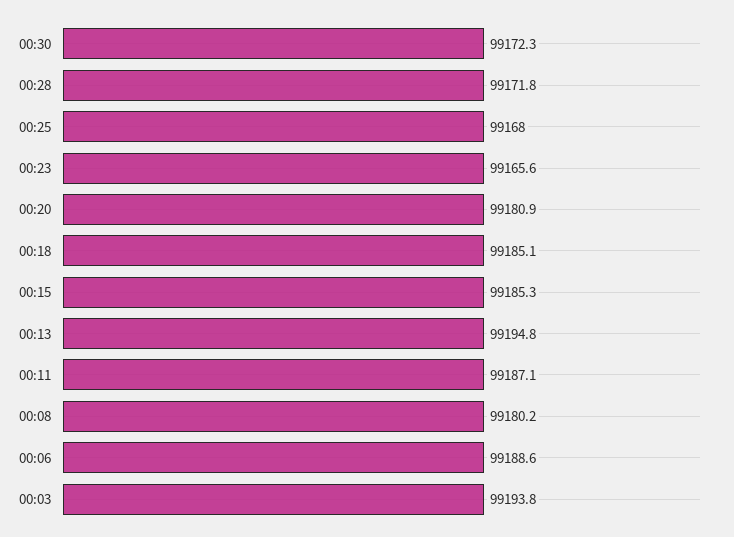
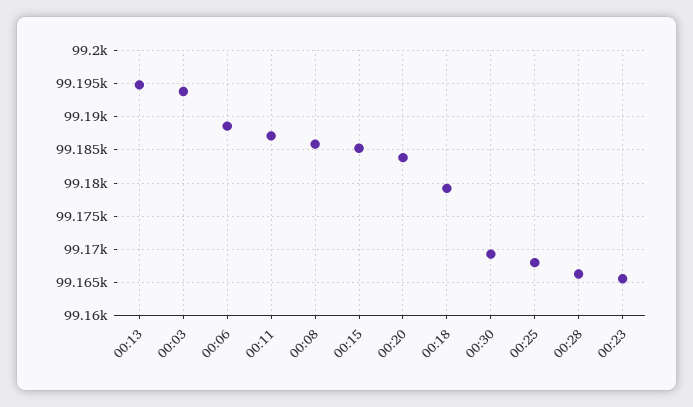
00:30: 99172.3 -> 99169
00:28: 99171.8 -> 99166
00:20: 99180.9 -> 99184
00:18: 99185.1 -> 99179
00:08: 99180.2 -> 99186

